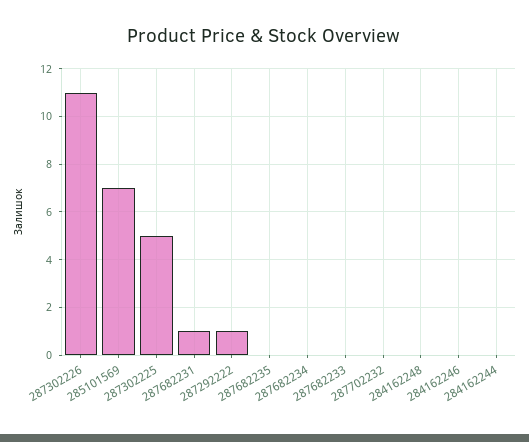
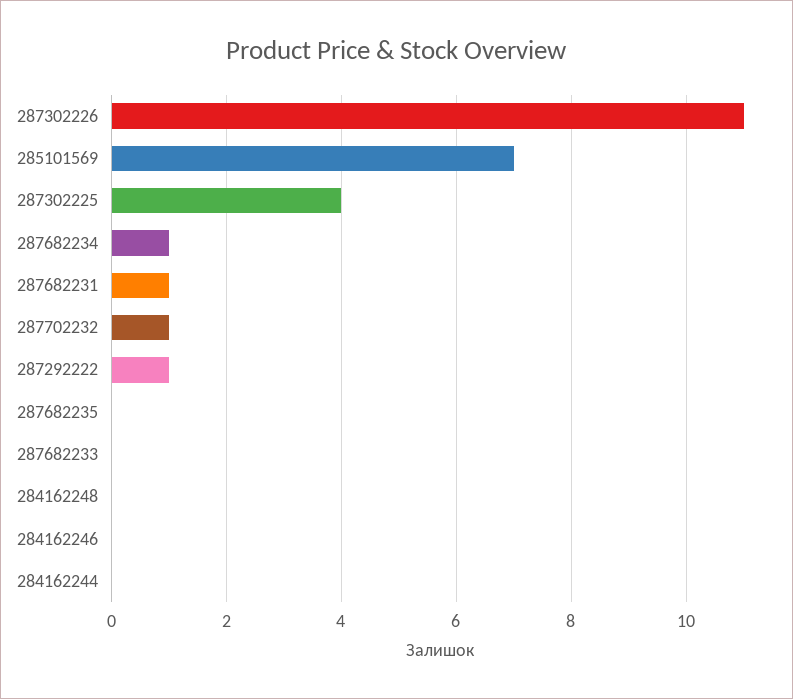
287302225: 5 -> 4
287682234: 0 -> 1
287702232: 0 -> 1

